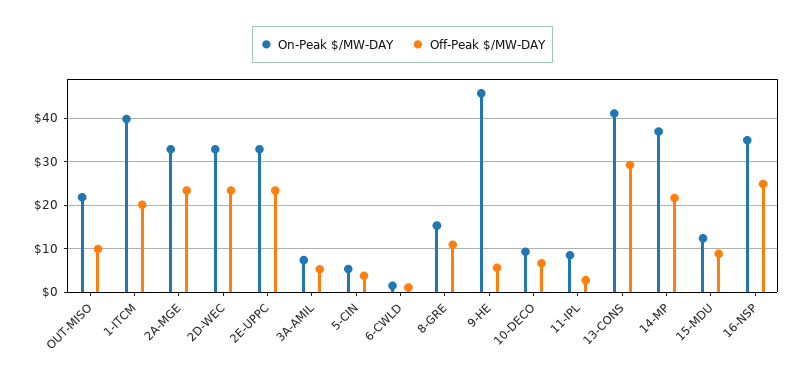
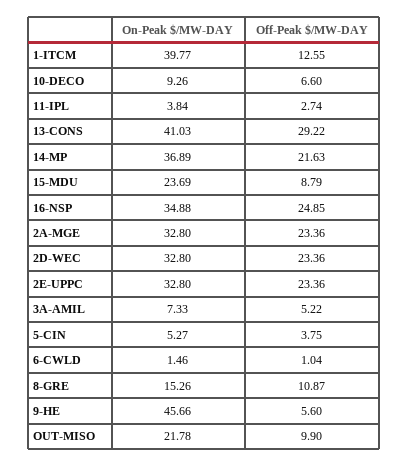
Off-Peak $/MW-DAY, 1-ITCM: 20 -> 12.55
On-Peak $/MW-DAY, 11-IPL: 8 -> 3.84
On-Peak $/MW-DAY, 15-MDU: 12 -> 23.69

